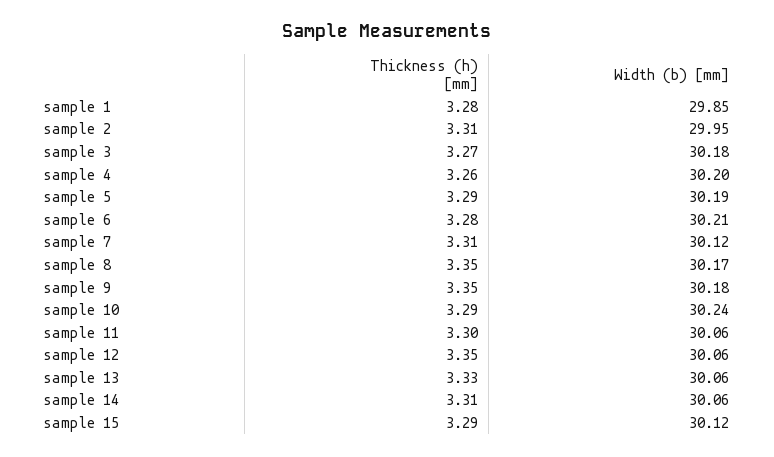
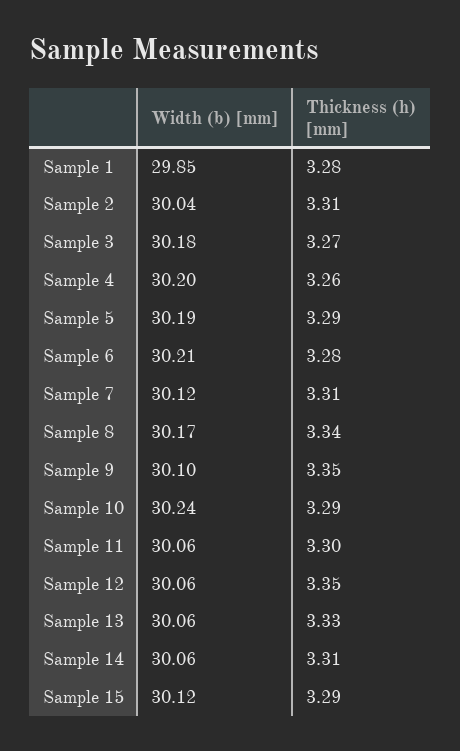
Width (b) [mm], sample 2: 29.95 -> 30.04
Thickness (h) [mm], sample 8: 3.35 -> 3.34
Width (b) [mm], sample 9: 30.18 -> 30.1

